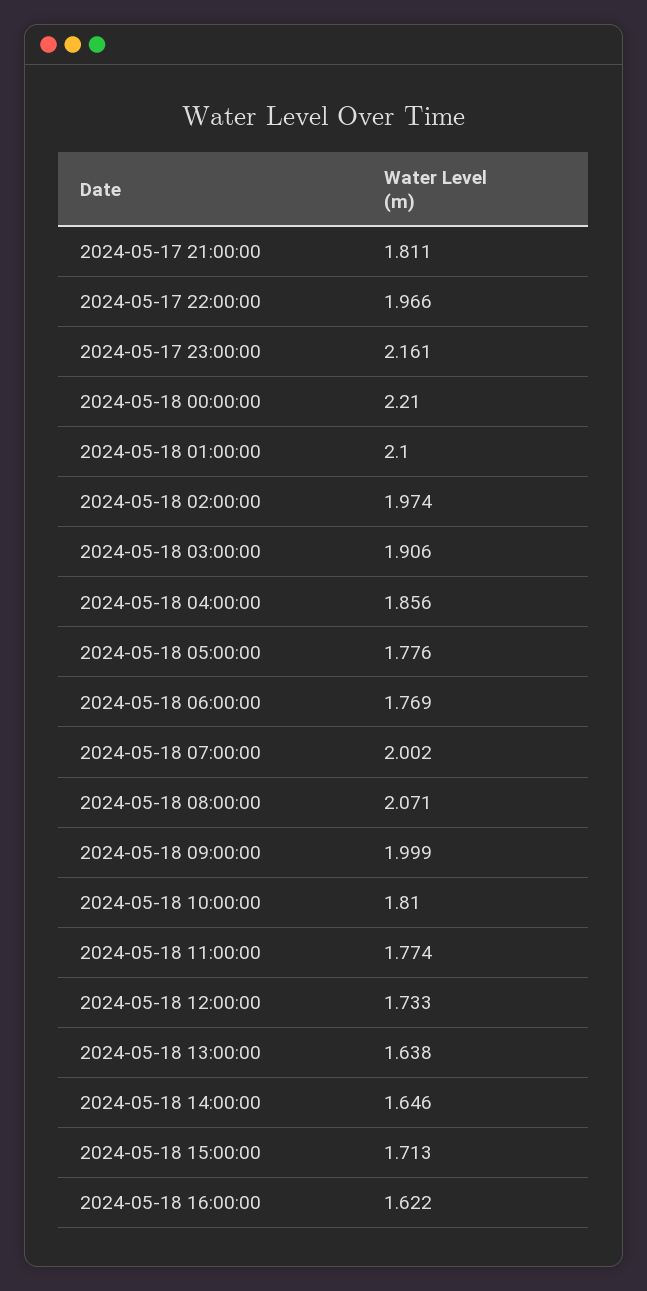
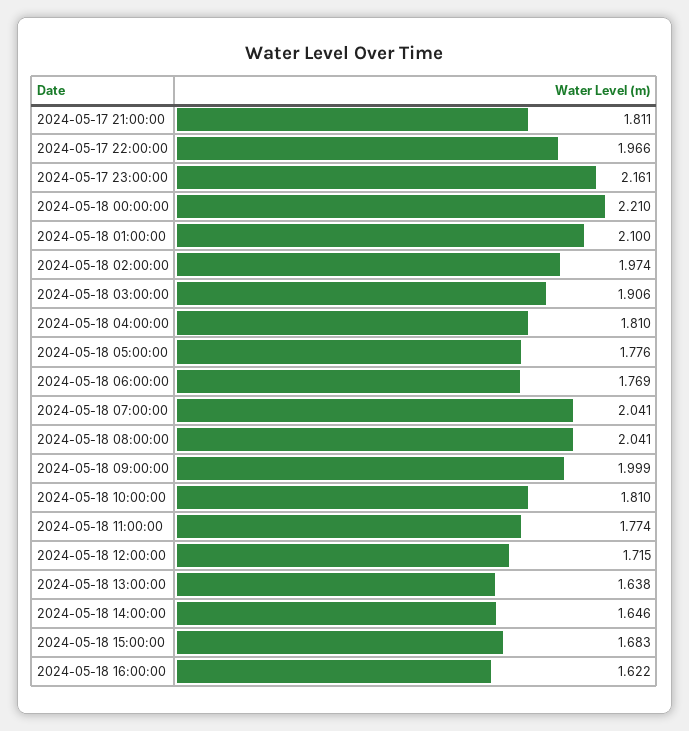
2024-05-18 04:00:00: 1.856 -> 1.81
2024-05-18 07:00:00: 2.002 -> 2.041
2024-05-18 08:00:00: 2.071 -> 2.041
2024-05-18 12:00:00: 1.733 -> 1.715
2024-05-18 15:00:00: 1.713 -> 1.683

